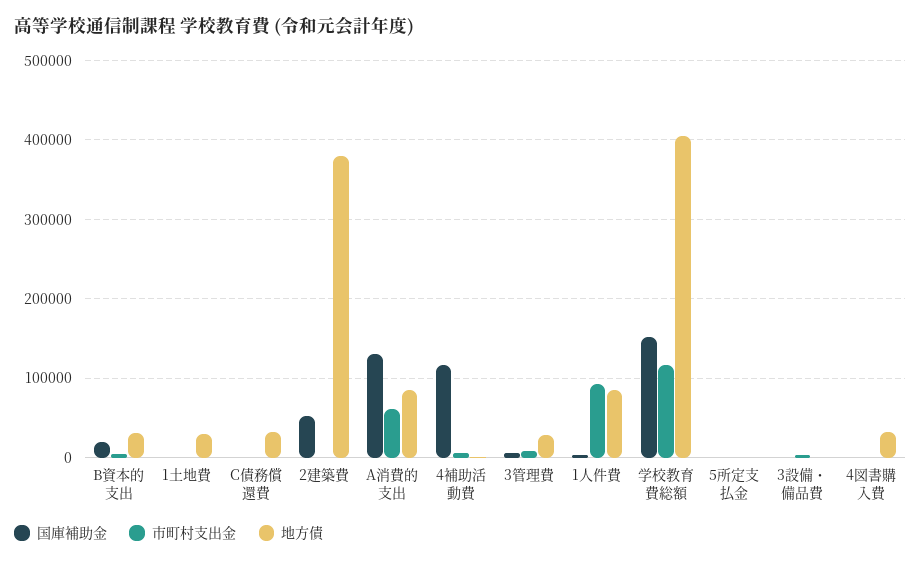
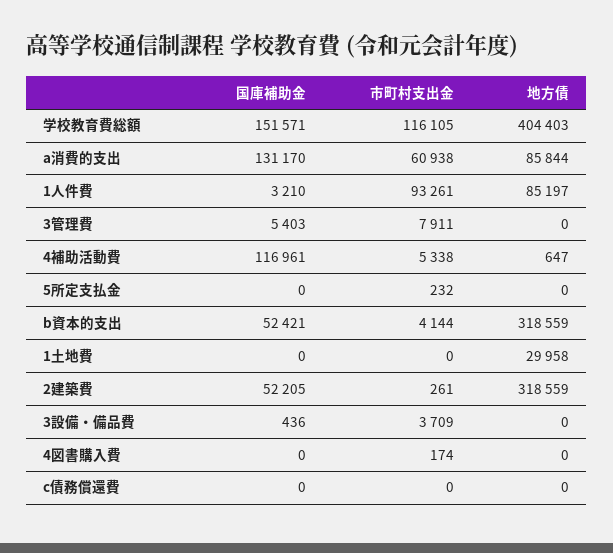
国庫補助金, B資本的支出: 20000 -> 52421
地方債, B資本的支出: 30000 -> 318559
地方債, C債務償還費: 30000 -> 0
地方債, 2建築費: 380000 -> 318559
地方債, 3管理費: 30000 -> 0
地方債, 4図書購入費: 30000 -> 0

